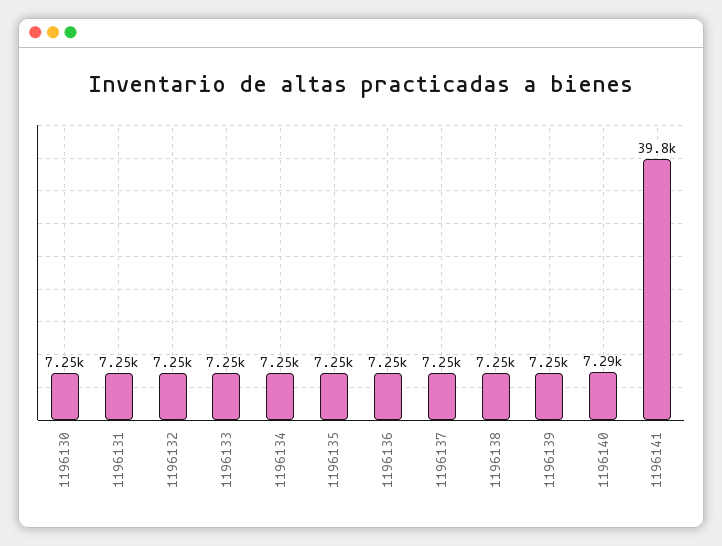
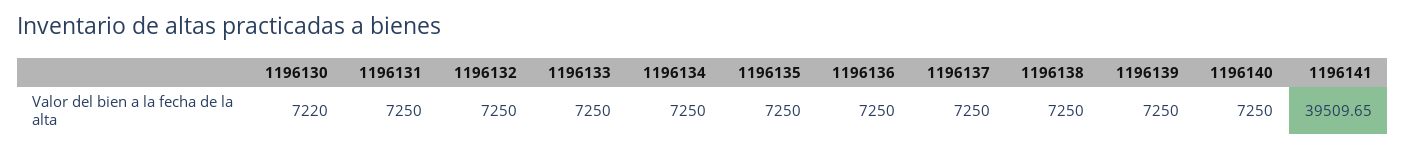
1196130: 7250 -> 7220
1196140: 7290 -> 7250
1196141: 39800 -> 39509.65

